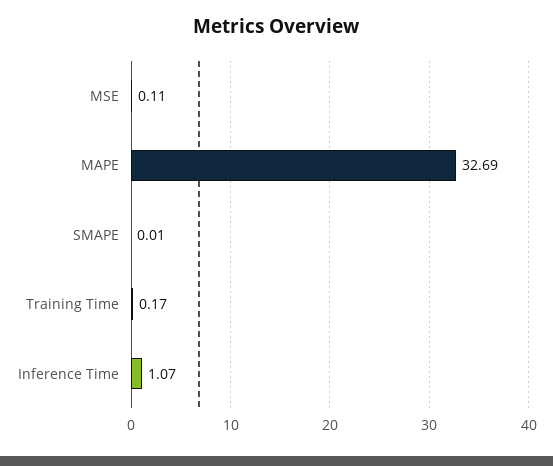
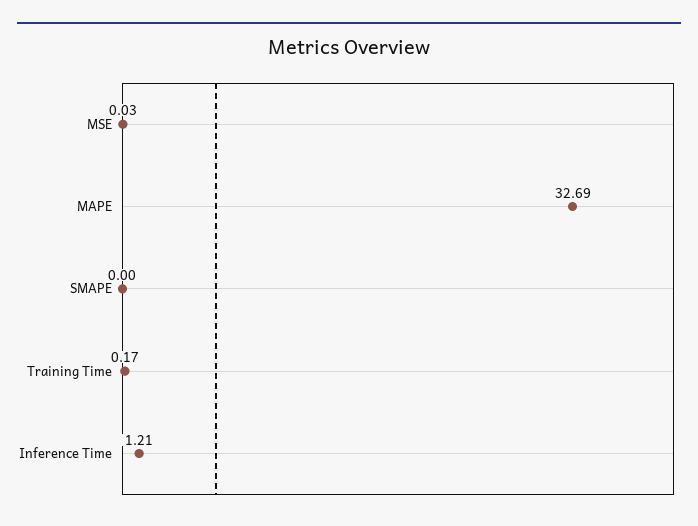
MSE: 0.11 -> 0.03
SMAPE: 0.01 -> 0
Inference Time: 1.07 -> 1.21

